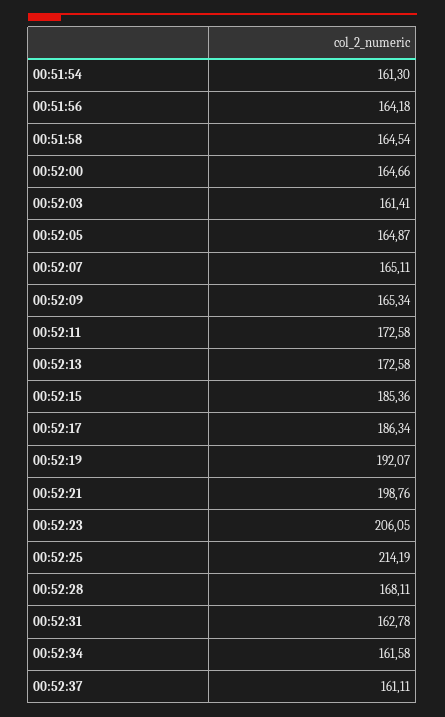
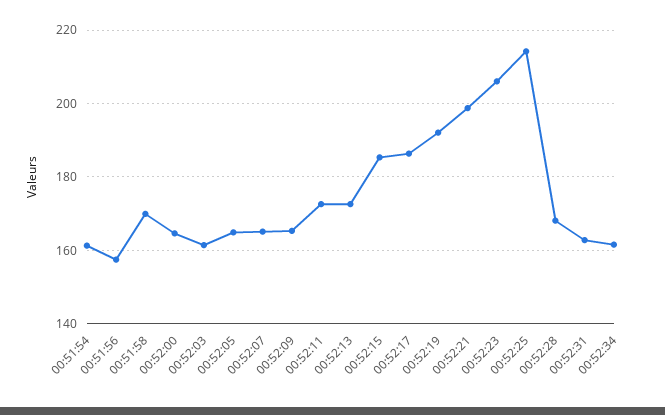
00:51:56: 164.18 -> 158
00:51:58: 164.54 -> 170
00:52:37: 161.11 -> none

